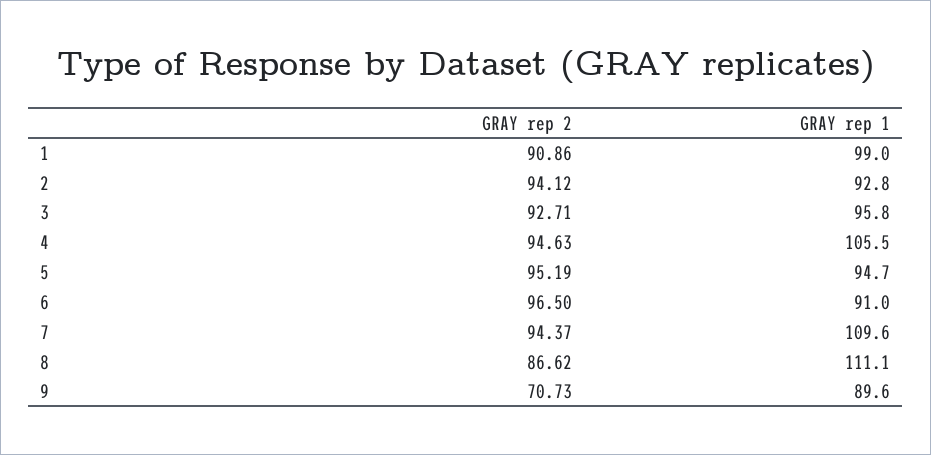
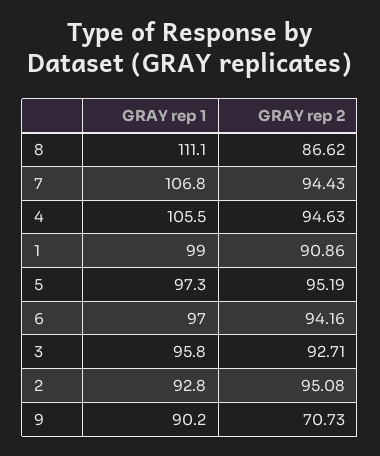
GRAY rep 2, 2: 94.12 -> 95.08
GRAY rep 1, 5: 94.7 -> 97.3
GRAY rep 2, 6: 96.5 -> 94.16
GRAY rep 1, 6: 91 -> 97
GRAY rep 2, 7: 94.37 -> 94.43
GRAY rep 1, 7: 109.6 -> 106.8
GRAY rep 1, 9: 89.6 -> 90.2

